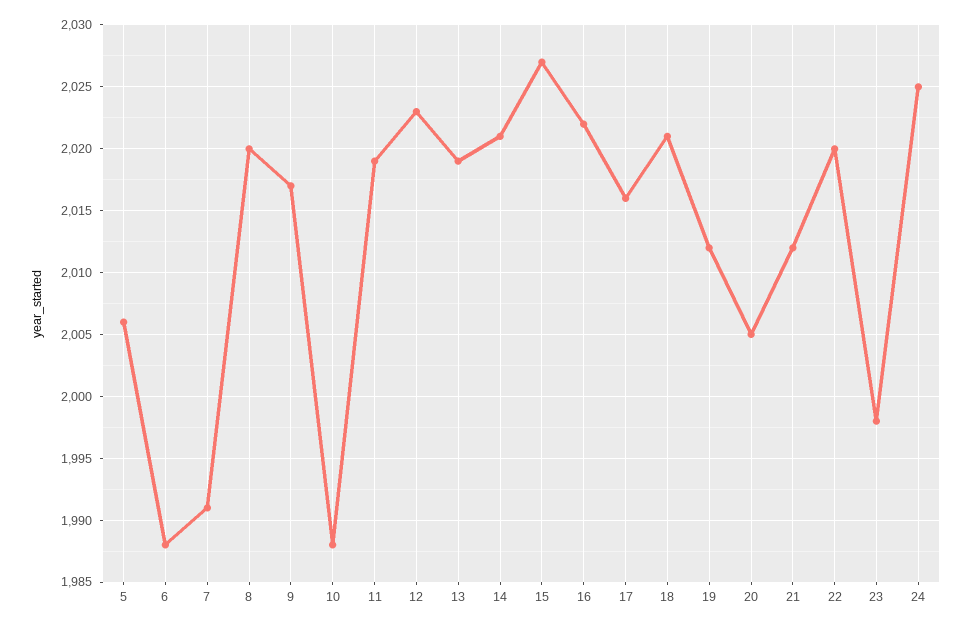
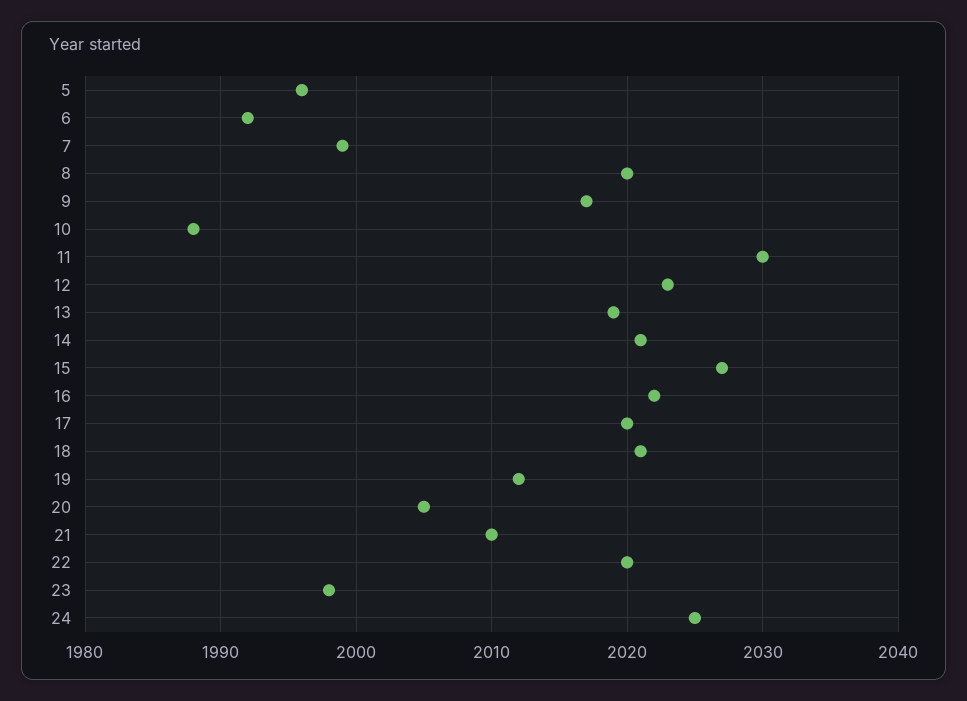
5: 2006 -> 1996
6: 1988 -> 1992
7: 1991 -> 1999
11: 2019 -> 2030
17: 2016 -> 2020
21: 2012 -> 2010

